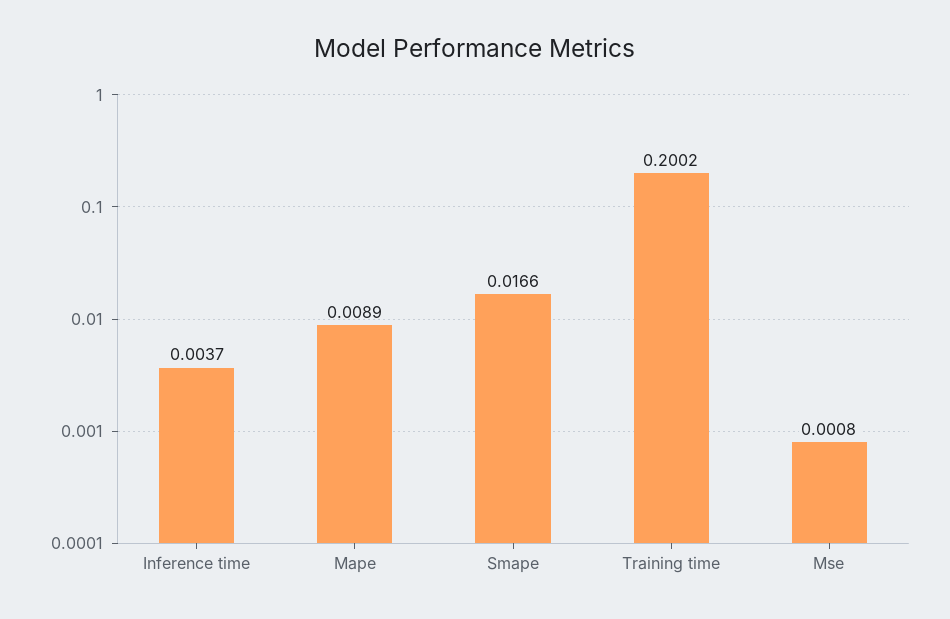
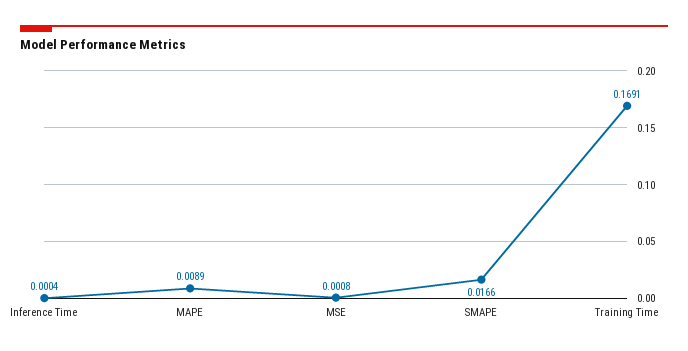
Inference time: 0.0037 -> 0.0004
Training time: 0.2002 -> 0.1691

